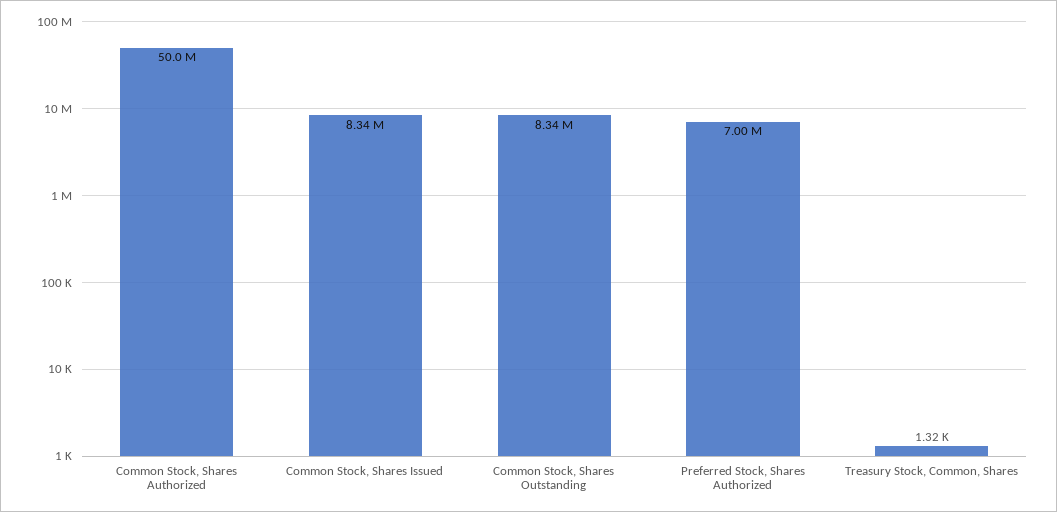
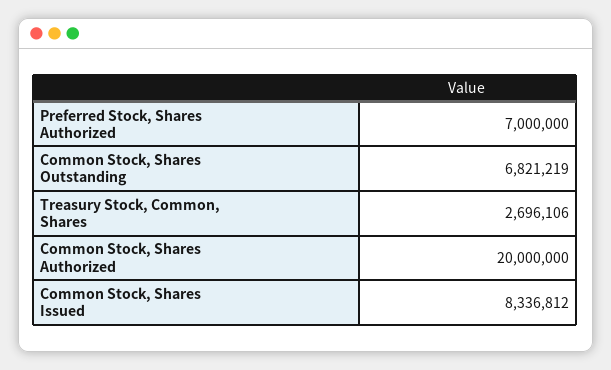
Common Stock, Shares Authorized: 50000000 -> 20000000
Common Stock, Shares Outstanding: 8340000 -> 6821219
Treasury Stock, Common, Shares: 1320 -> 2696106

